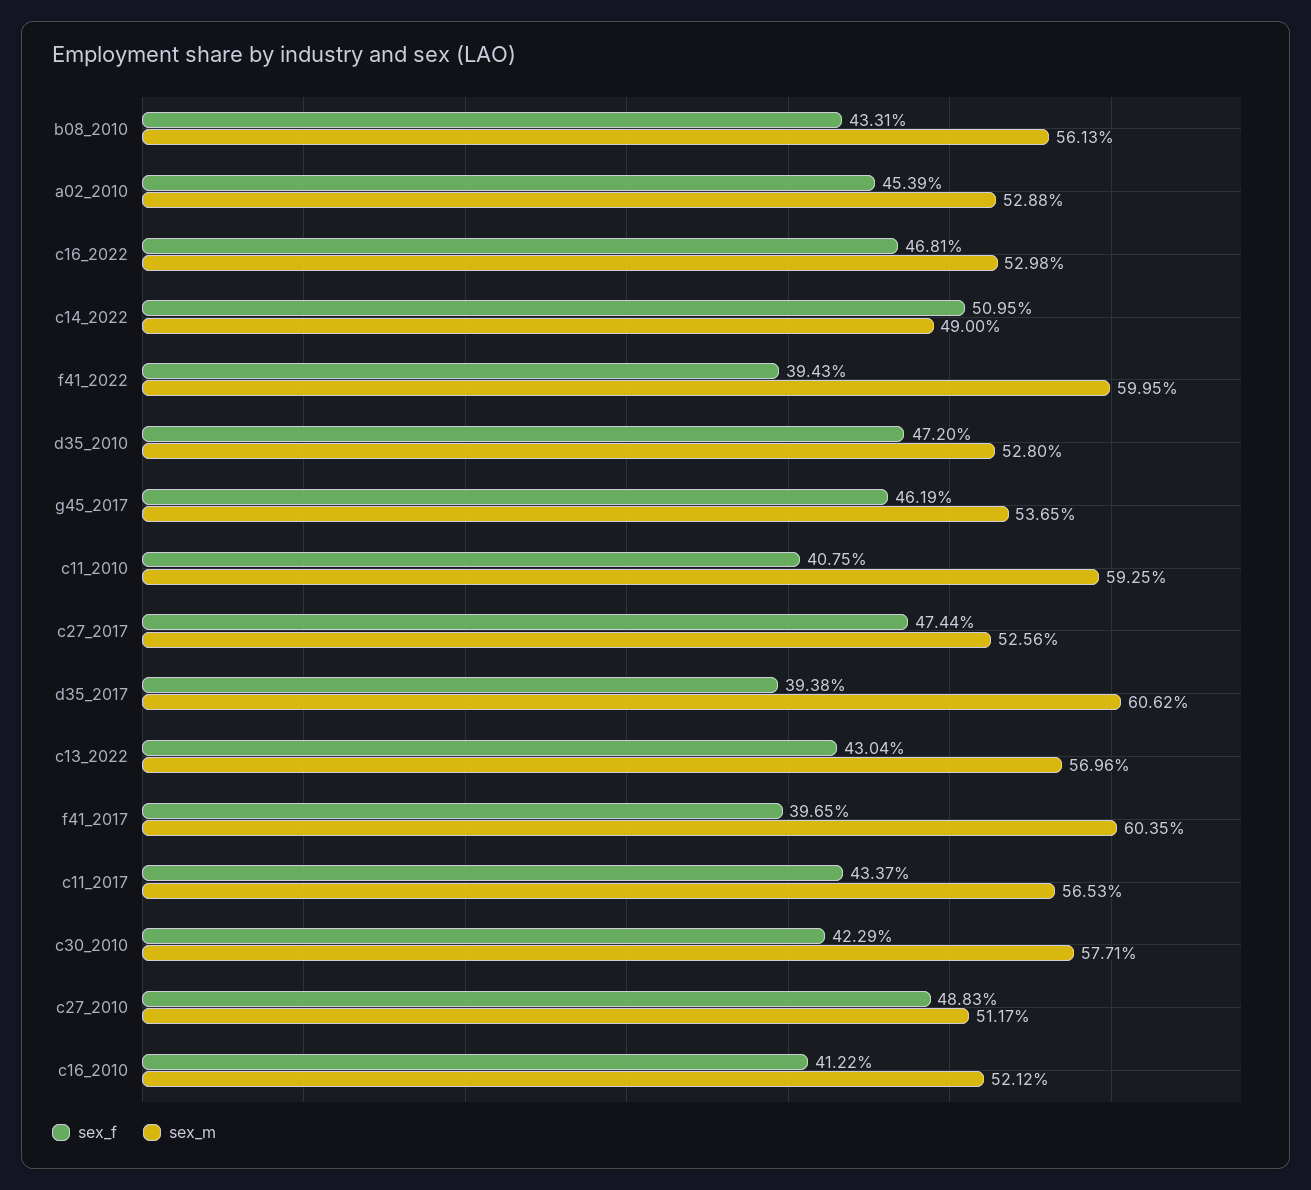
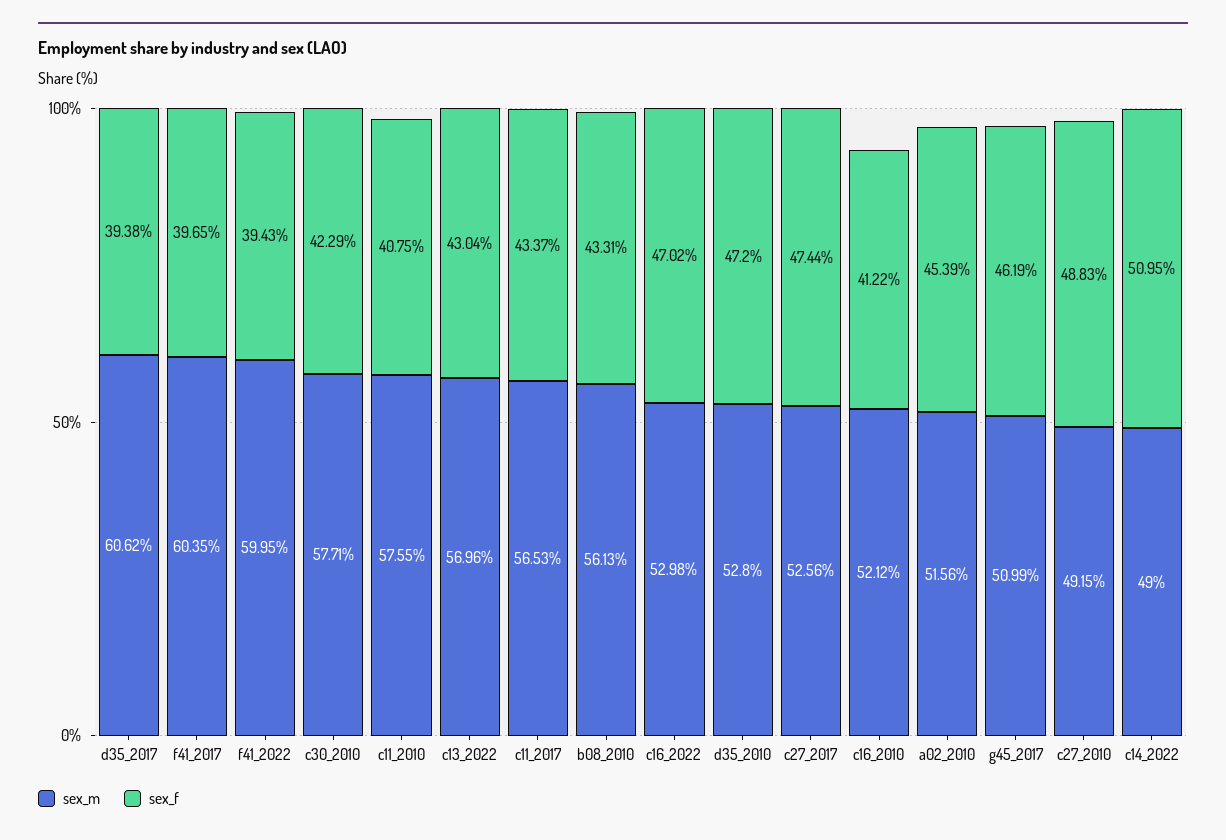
sex_m, a02_2010: 52.88 -> 51.56
sex_f, c16_2022: 46.81 -> 47.02
sex_m, g45_2017: 53.65 -> 50.99
sex_m, c11_2010: 59.25 -> 57.55
sex_m, c27_2010: 51.17 -> 49.15

